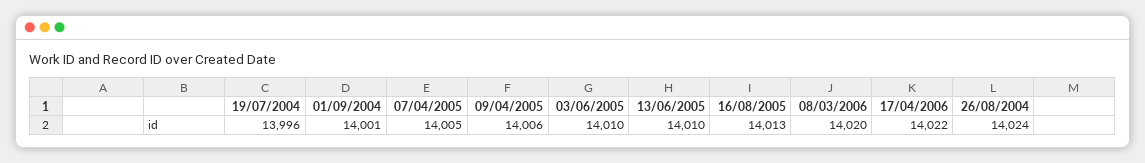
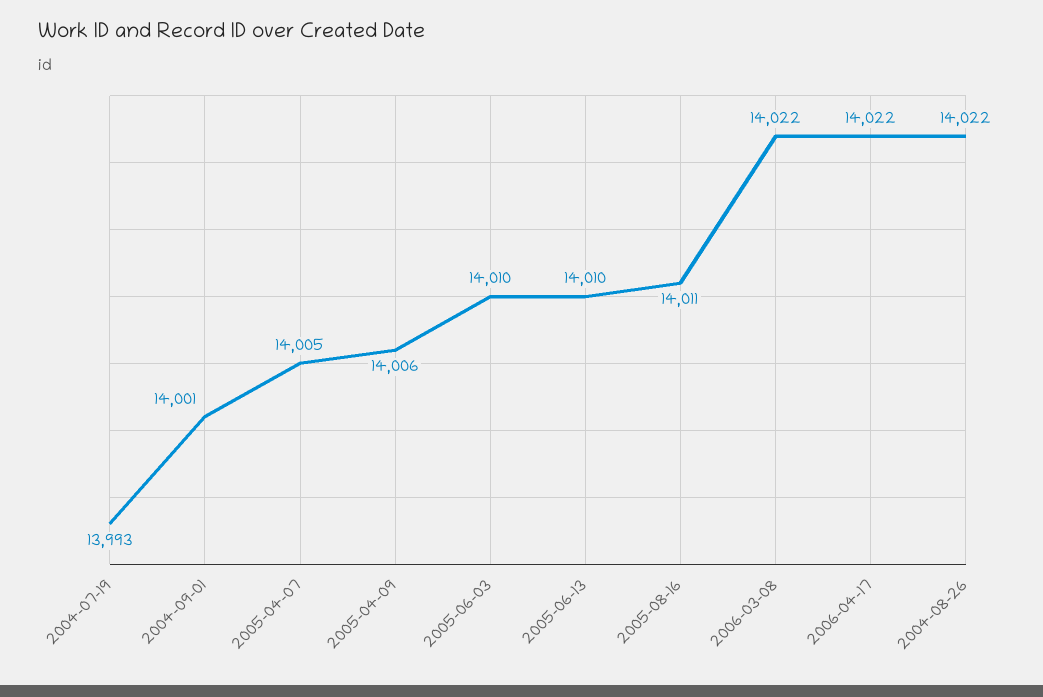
19/07/2004: 13996 -> 13993
16/08/2005: 14013 -> 14011
08/03/2006: 14020 -> 14022
26/08/2004: 14024 -> 14022

